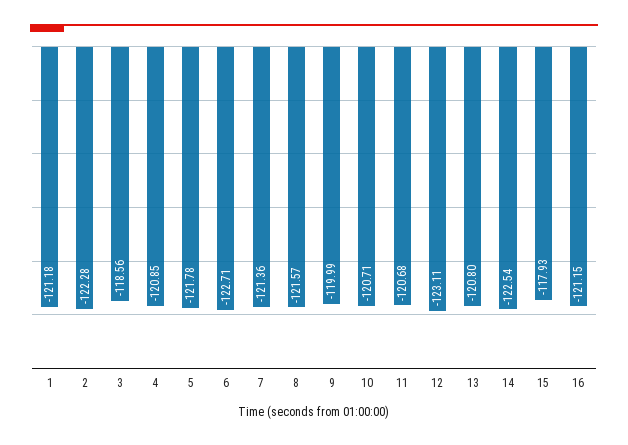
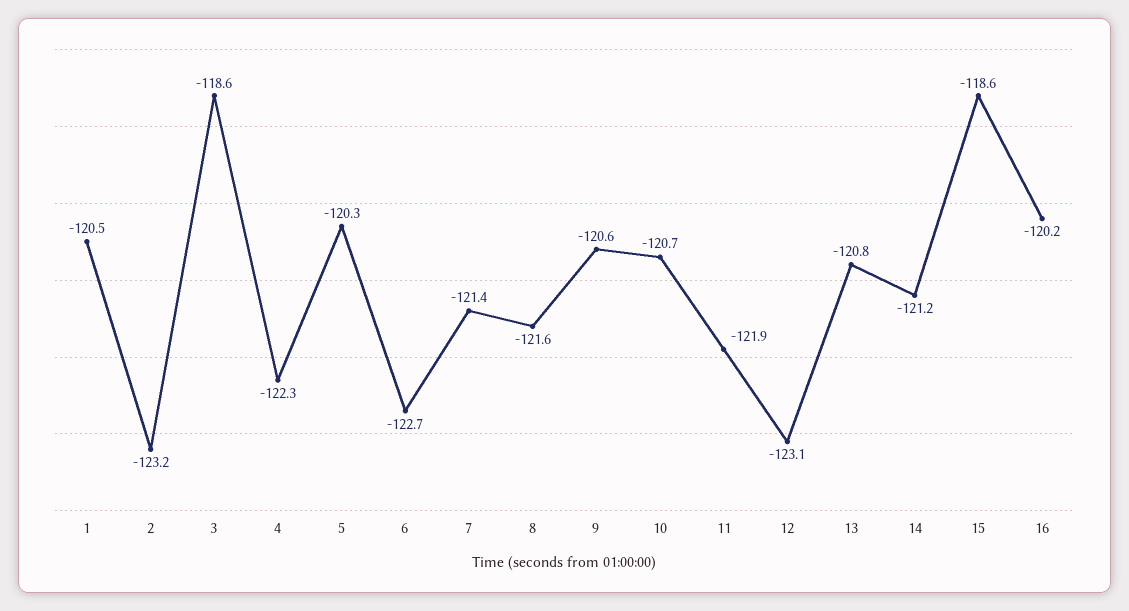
1: -121.18 -> -120.5
2: -122.28 -> -123.2
4: -120.85 -> -122.3
5: -121.78 -> -120.3
9: -119.99 -> -120.6
11: -120.68 -> -121.9
14: -122.54 -> -121.2
15: -117.93 -> -118.6
16: -121.15 -> -120.2

